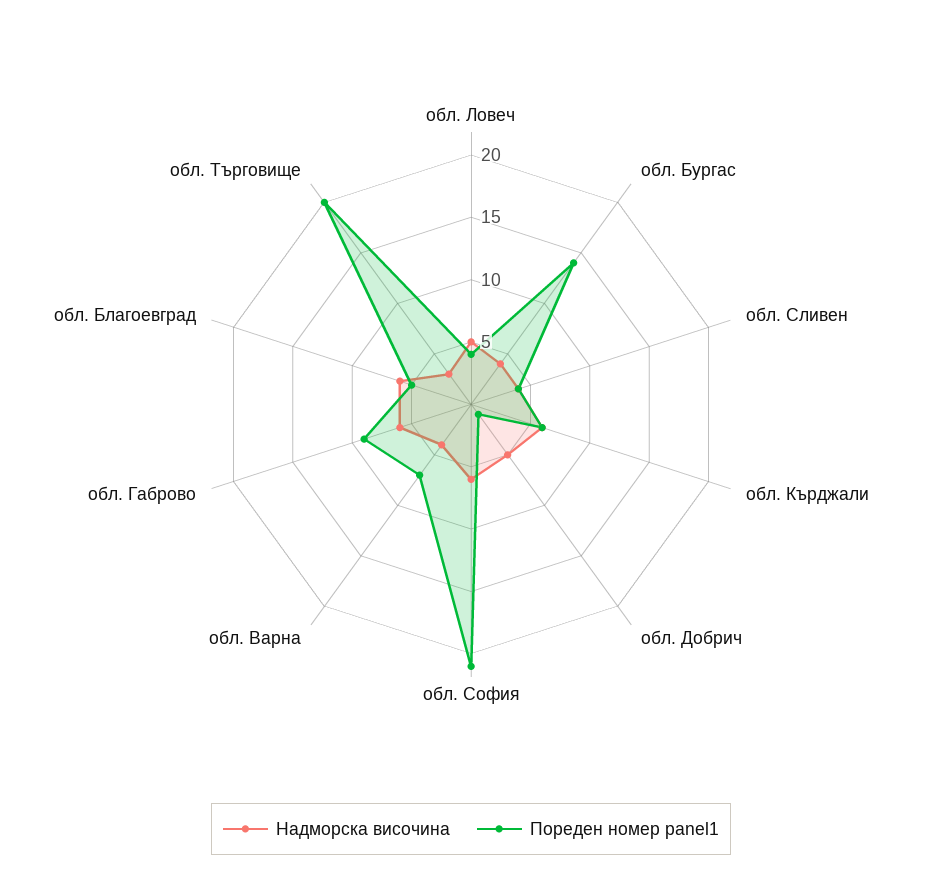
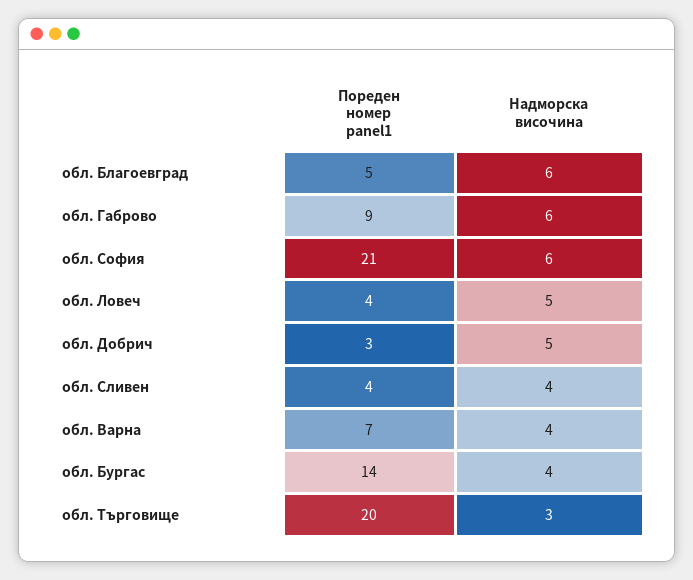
Надморска височина, обл. Кърджали: 6 -> none
Пореден номер panel1, обл. Кърджали: 6 -> none
Пореден номер panel1, обл. Добрич: 1 -> 3

